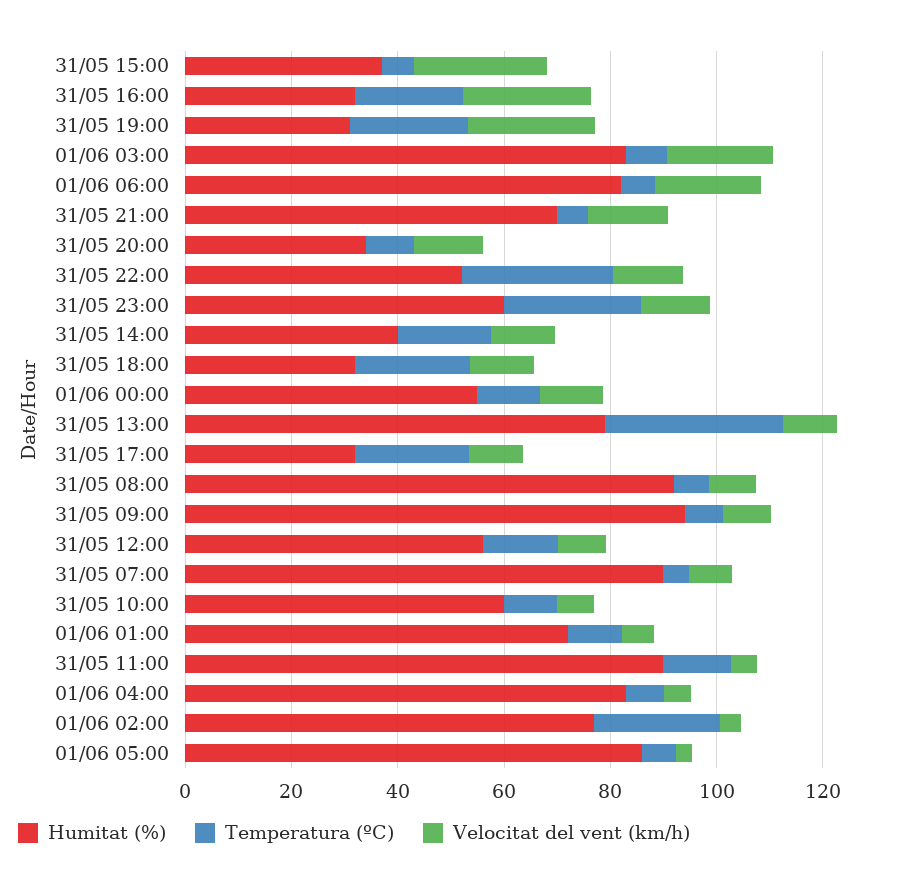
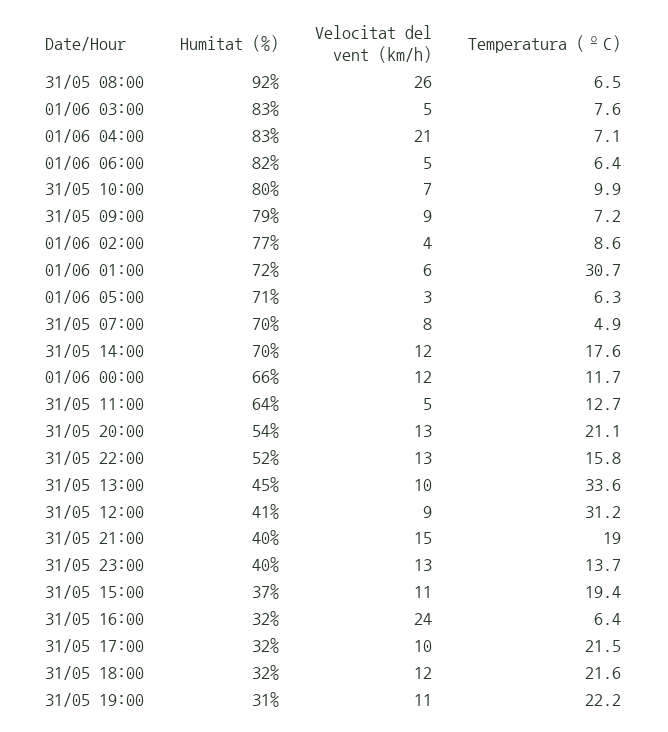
Temperatura (ºC), 31/05 15:00: 5 -> 19.4
Velocitat del vent (km/h), 31/05 15:00: 25 -> 11
Temperatura (ºC), 31/05 16:00: 20 -> 6.4
Velocitat del vent (km/h), 31/05 19:00: 25 -> 11
Velocitat del vent (km/h), 01/06 03:00: 20 -> 5
Velocitat del vent (km/h), 01/06 06:00: 20 -> 5
Humitat (%), 31/05 21:00: 70 -> 40
Temperatura (ºC), 31/05 21:00: 5 -> 19
Humitat (%), 31/05 20:00: 35 -> 54
Temperatura (ºC), 31/05 20:00: 10 -> 21.1
Temperatura (ºC), 31/05 22:00: 30 -> 15.8
Humitat (%), 31/05 23:00: 60 -> 40
Temperatura (ºC), 31/05 23:00: 25 -> 13.7
Humitat (%), 31/05 14:00: 40 -> 70
Humitat (%), 01/06 00:00: 55 -> 66
Humitat (%), 31/05 13:00: 80 -> 45
Velocitat del vent (km/h), 31/05 08:00: 10 -> 26
Humitat (%), 31/05 09:00: 95 -> 79
Humitat (%), 31/05 12:00: 55 -> 41
Temperatura (ºC), 31/05 12:00: 15 -> 31.2
Humitat (%), 31/05 07:00: 90 -> 70
Humitat (%), 31/05 10:00: 60 -> 80
Temperatura (ºC), 01/06 01:00: 10 -> 30.7
Humitat (%), 31/05 11:00: 90 -> 64
Velocitat del vent (km/h), 01/06 04:00: 5 -> 21
Temperatura (ºC), 01/06 02:00: 25 -> 8.6
Humitat (%), 01/06 05:00: 85 -> 71

